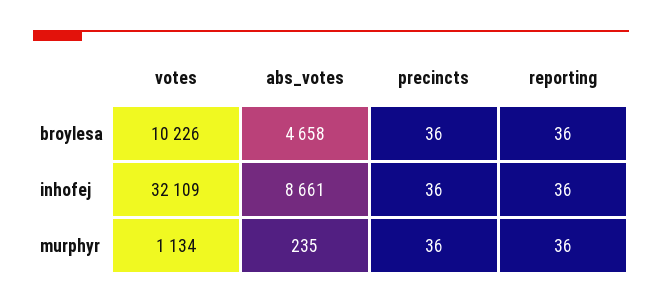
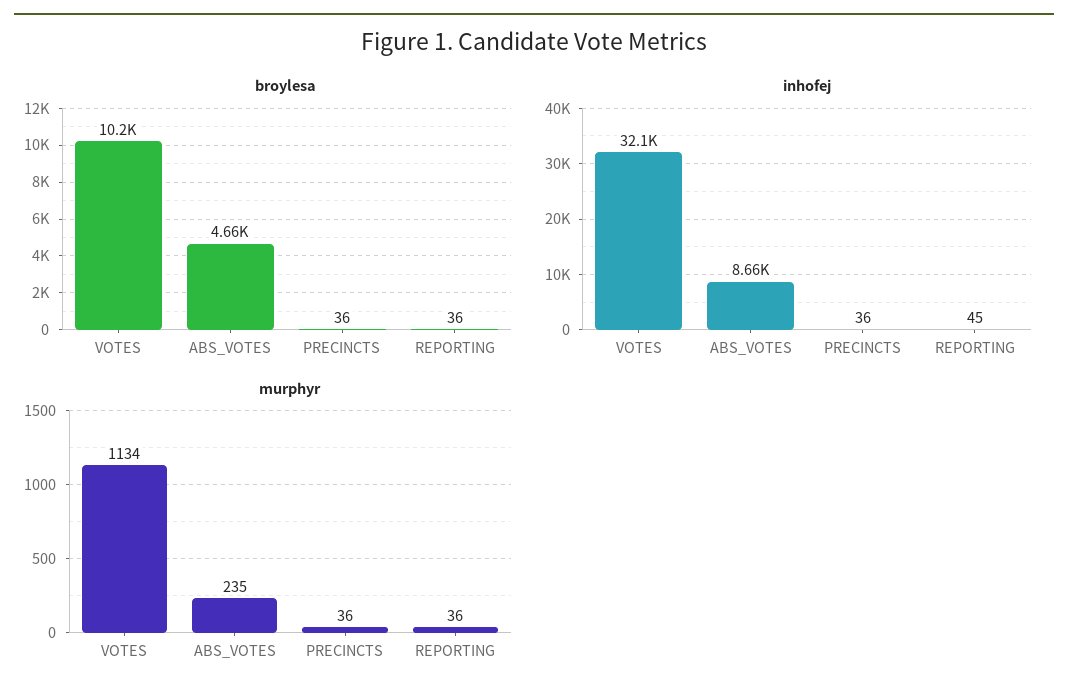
inhofej, reporting: 36 -> 45

